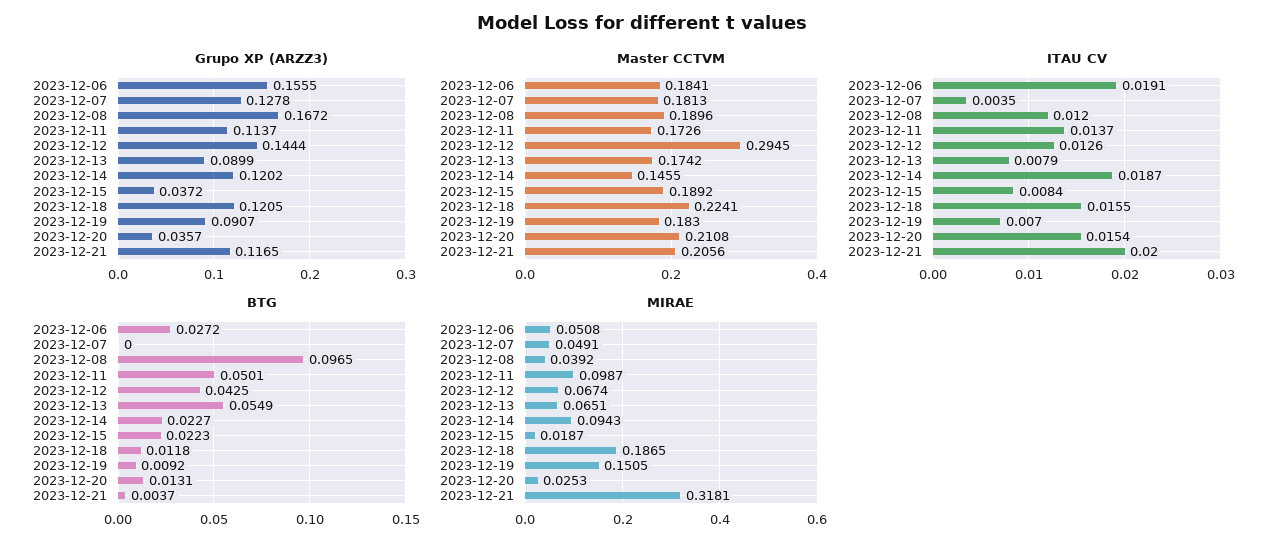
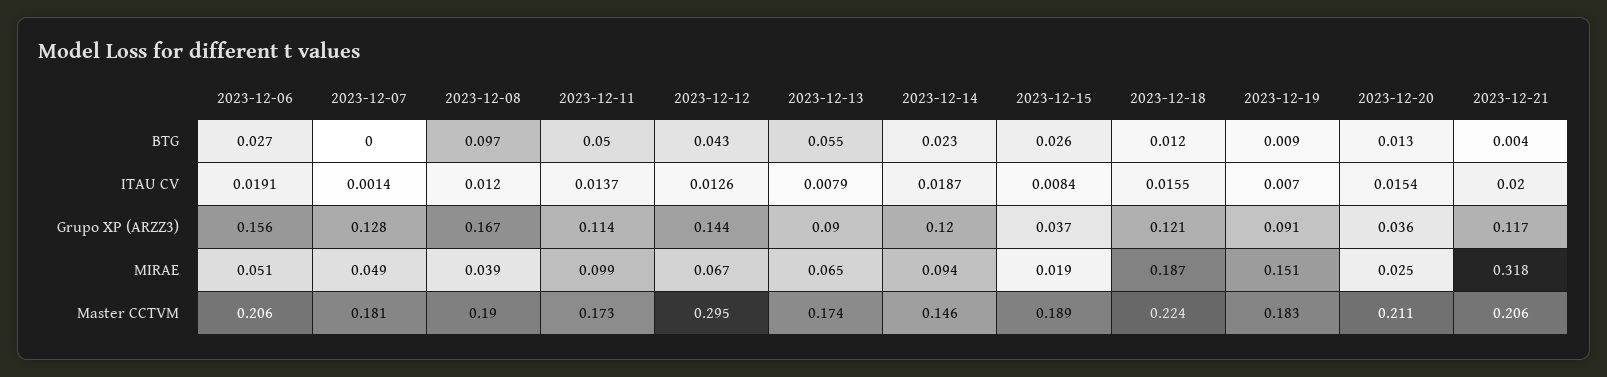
Master CCTVM, 2023-12-06: 0.1841 -> 0.206
ITAU CV, 2023-12-07: 0.0035 -> 0.0014
BTG, 2023-12-15: 0.0223 -> 0.026

